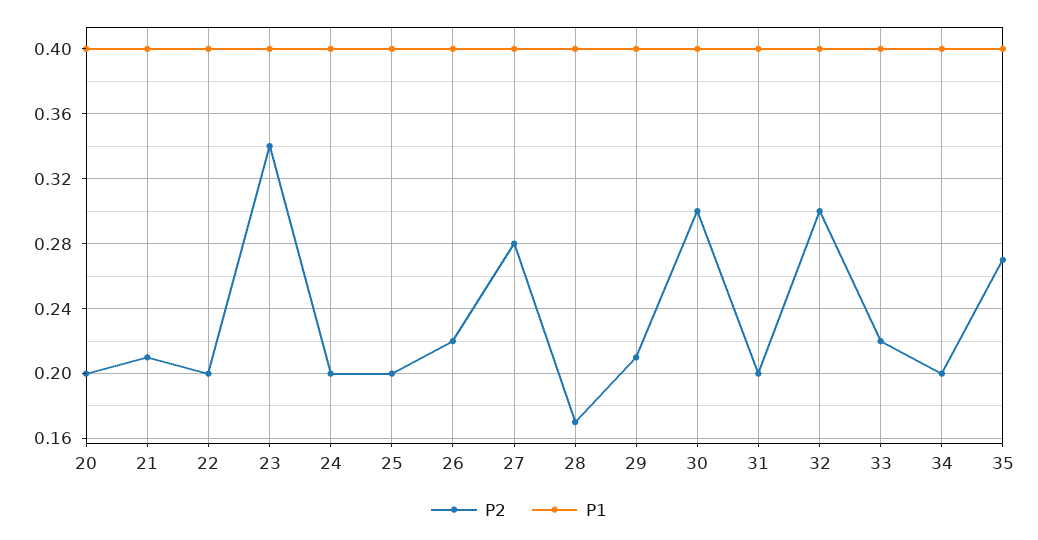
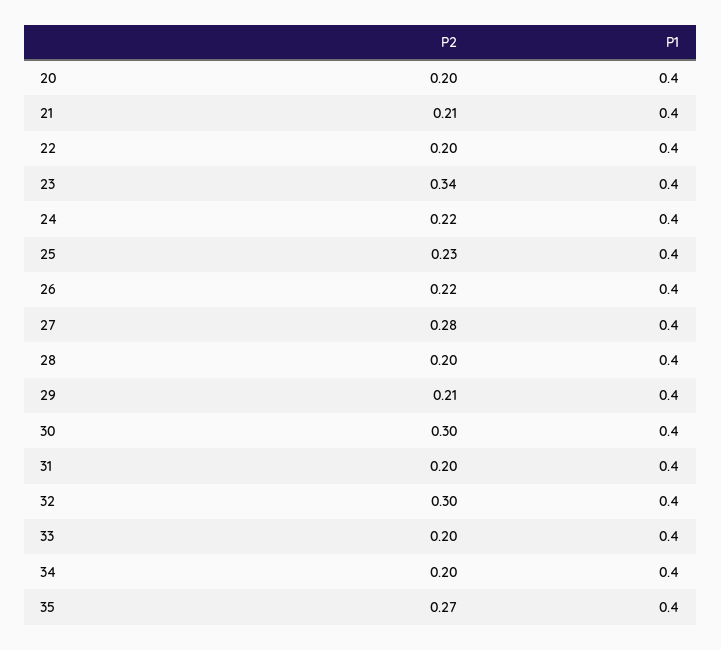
P2, 24: 0.2 -> 0.22
P2, 25: 0.2 -> 0.23
P2, 28: 0.17 -> 0.2
P2, 33: 0.22 -> 0.2

